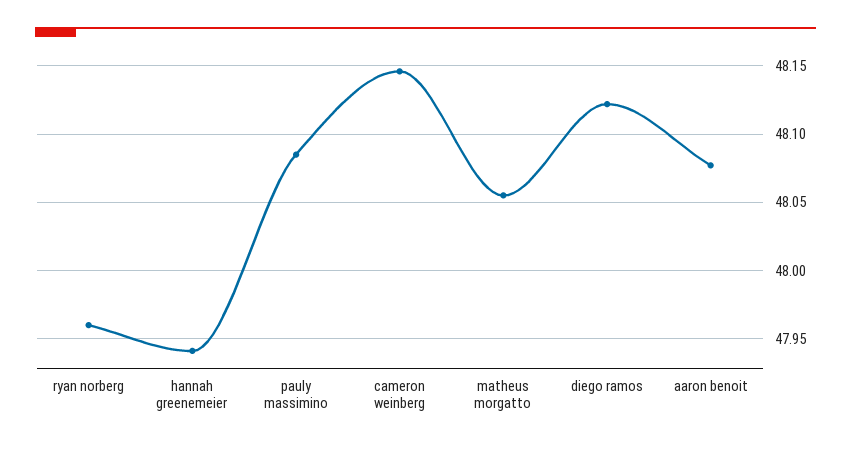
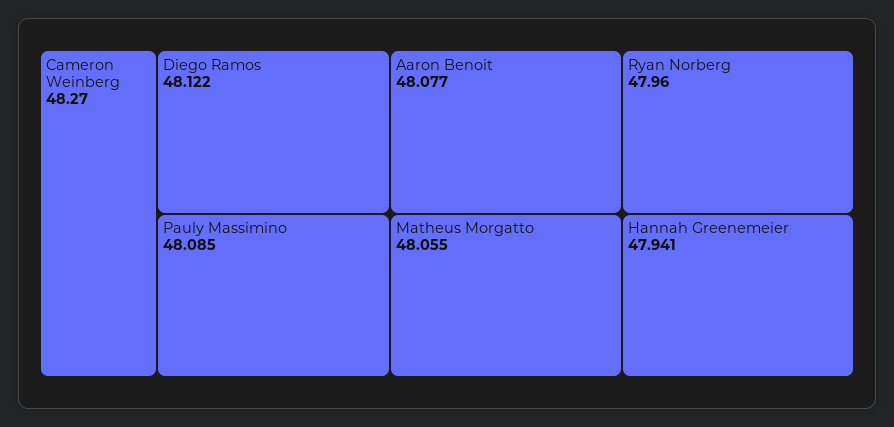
cameron weinberg: 48.145 -> 48.27

